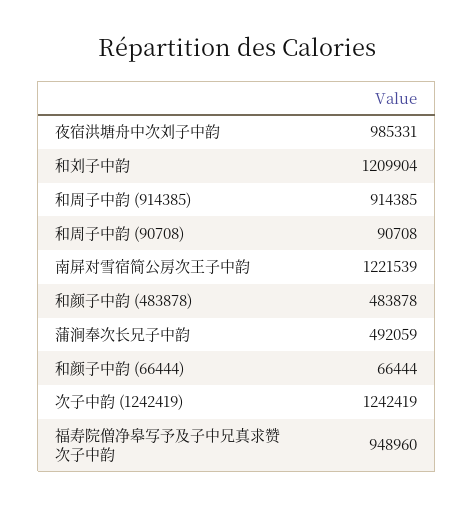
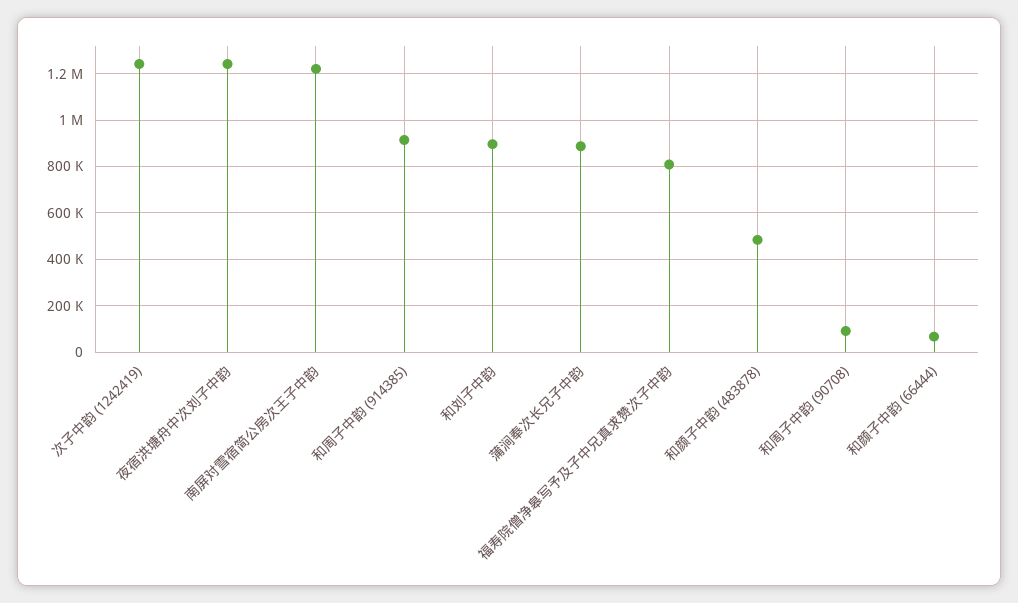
夜宿洪塘舟中次刘子中韵: 985331 -> 1250000
和刘子中韵: 1209904 -> 900000
蒲涧奉次长兄子中韵: 492059 -> 900000
福寿院僧净皋写予及子中兄真求赞次子中韵: 948960 -> 800000

